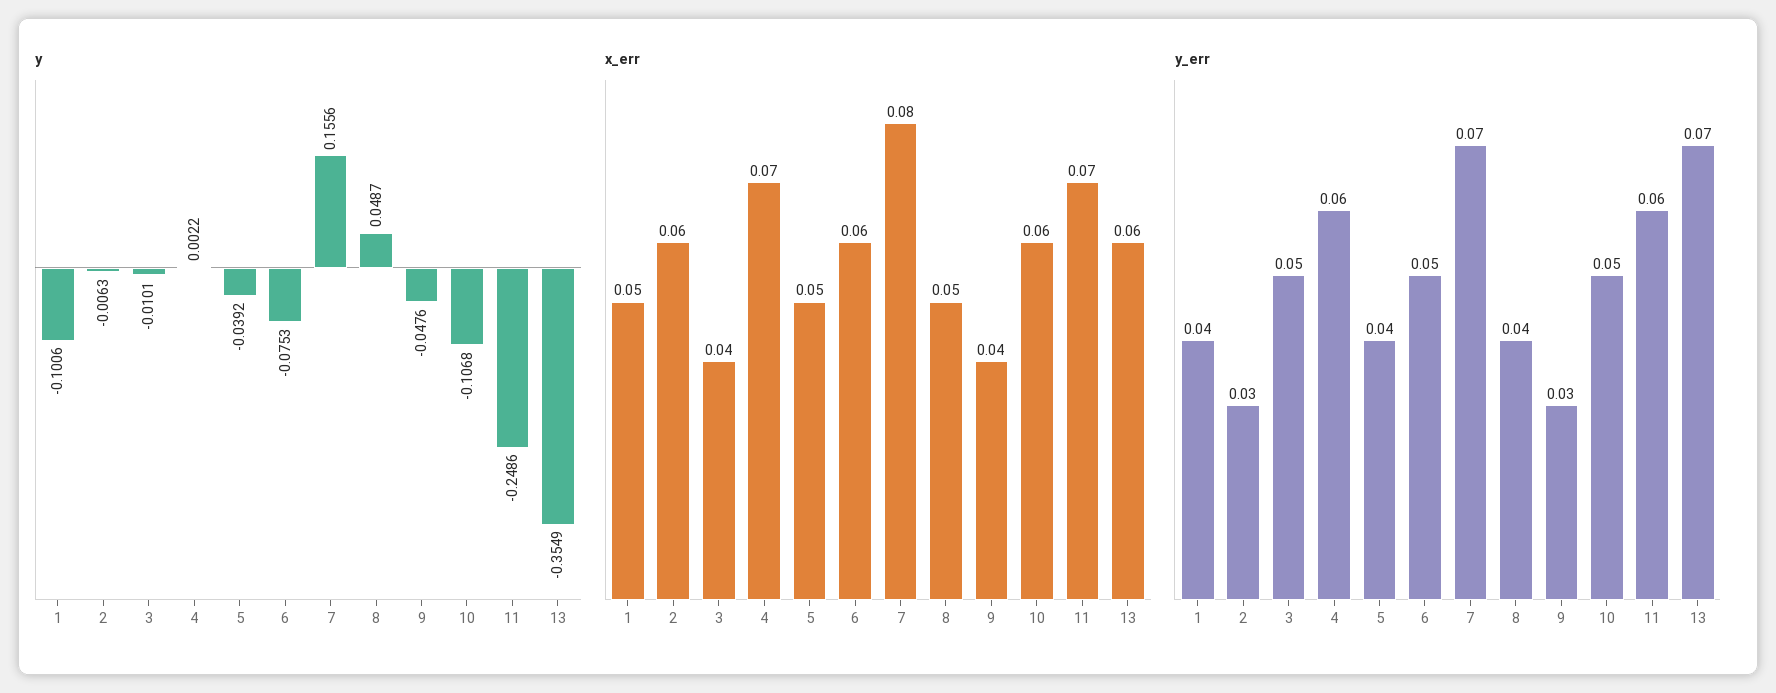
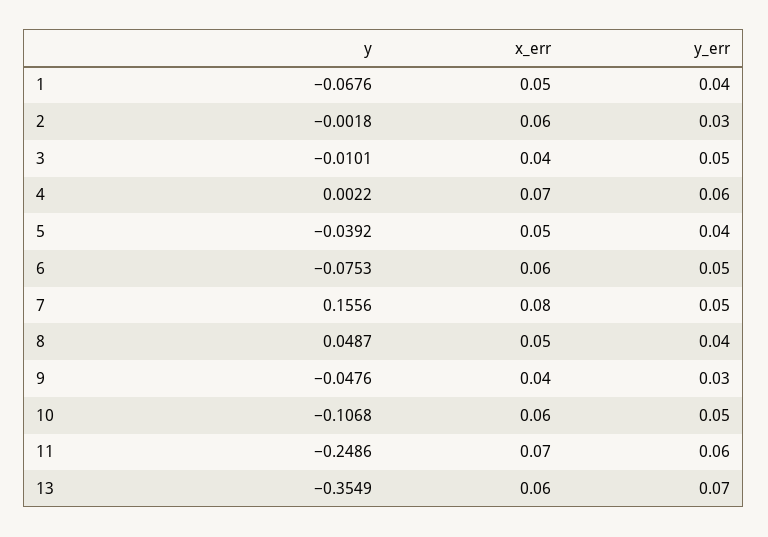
y, 1: -0.1006 -> -0.0676
y, 2: -0.0063 -> -0.0018
y_err, 7: 0.07 -> 0.05

